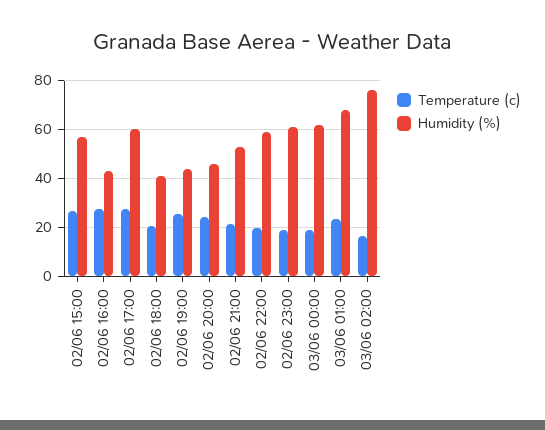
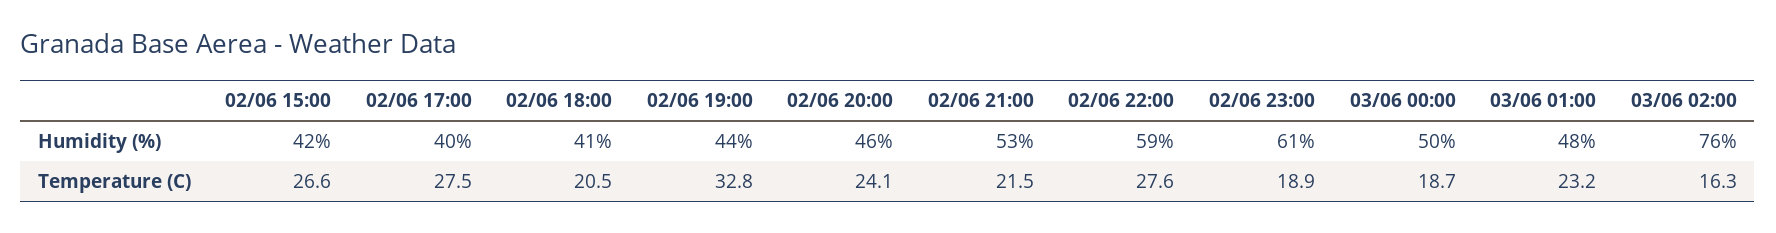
Humidity (%), 02/06 15:00: 57.5 -> 42
Temperature (c), 02/06 16:00: 27.5 -> none
Humidity (%), 02/06 16:00: 42.5 -> none
Humidity (%), 02/06 17:00: 60 -> 40
Temperature (c), 02/06 19:00: 25 -> 32.8
Temperature (c), 02/06 22:00: 20 -> 27.6
Humidity (%), 03/06 00:00: 62.5 -> 50
Humidity (%), 03/06 01:00: 67.5 -> 48

